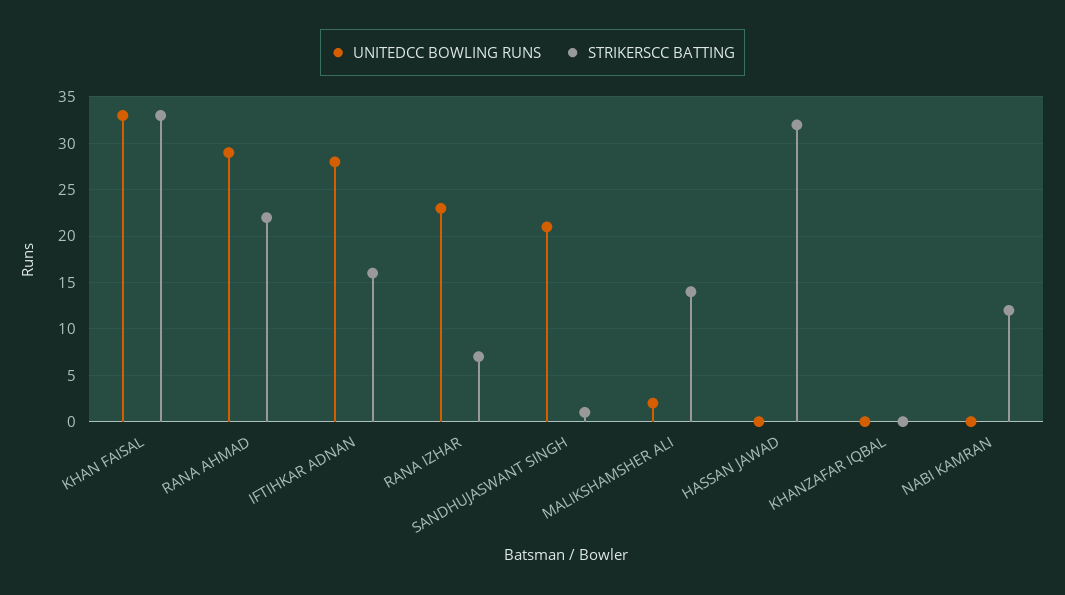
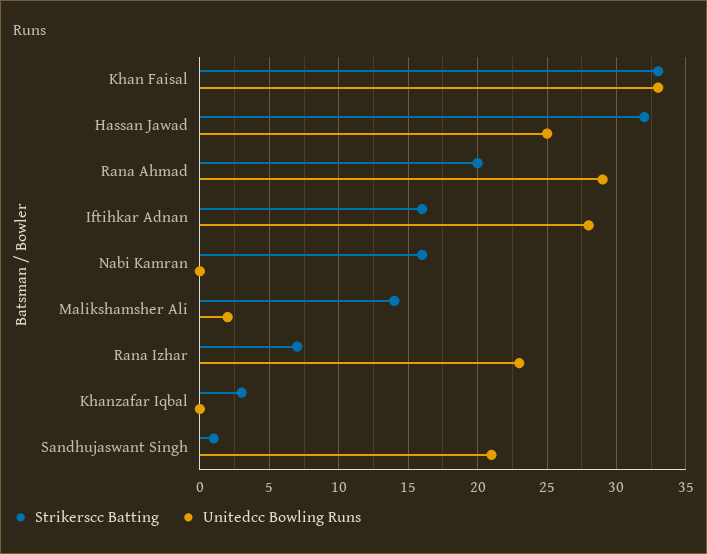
STRIKERSCC BATTING, RANA AHMAD: 22 -> 20
UNITEDCC BOWLING RUNS, HASSAN JAWAD: 0 -> 25
STRIKERSCC BATTING, KHANZAFAR IQBAL: 0 -> 3
STRIKERSCC BATTING, NABI KAMRAN: 12 -> 16

